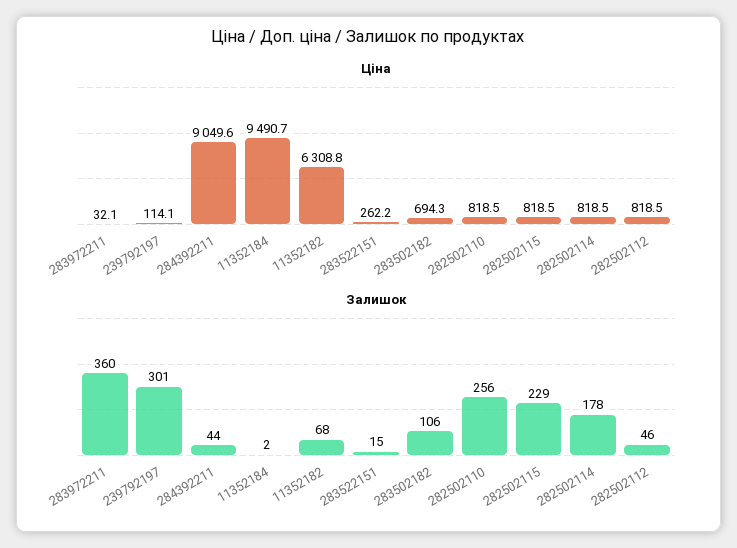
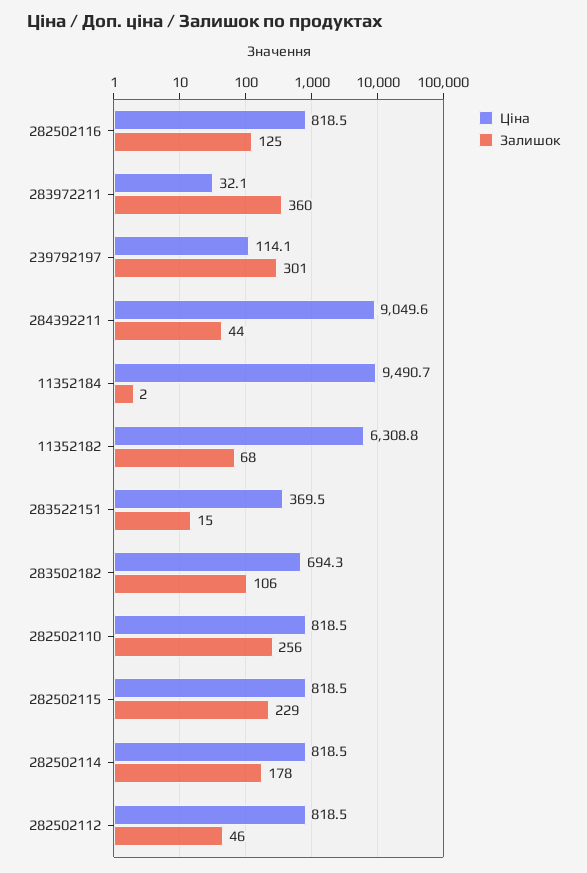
Ціна, 283522151: 262.2 -> 369.5
Ціна, 282502116: none -> 818.5
Залишок, 282502116: none -> 125

